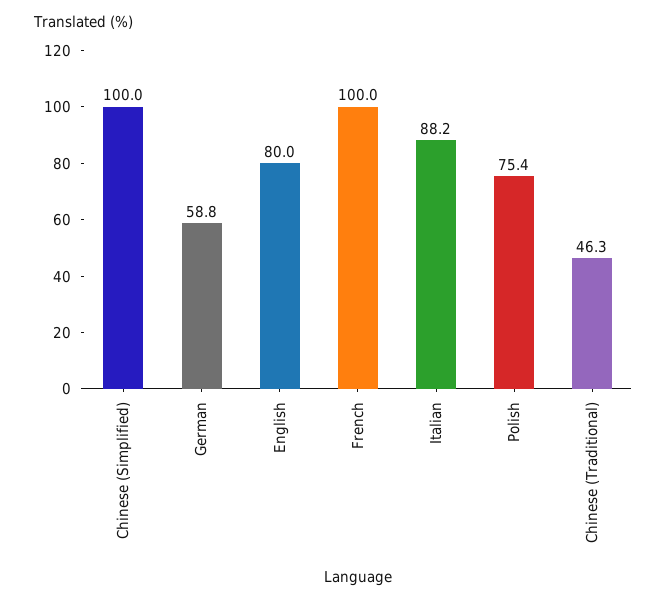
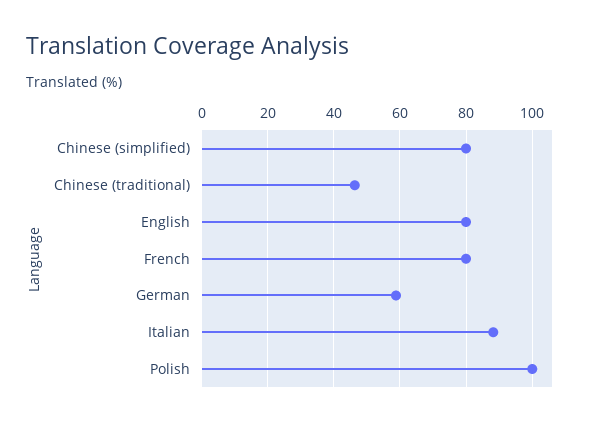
Chinese (Simplified): 100 -> 80
French: 100 -> 80
Polish: 75.4 -> 100

